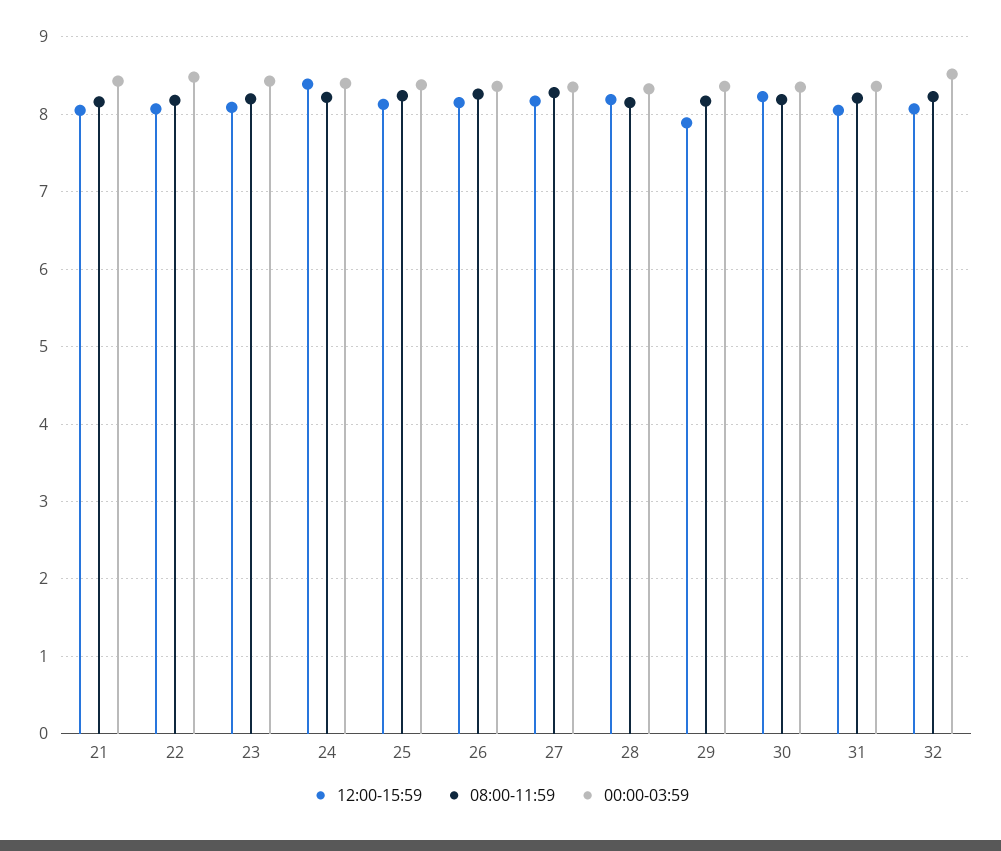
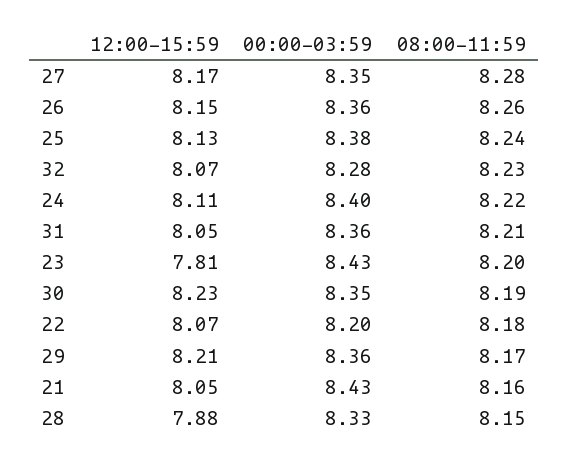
00:00-03:59, 22: 8.5 -> 8.2
12:00-15:59, 23: 8.1 -> 7.81
12:00-15:59, 24: 8.4 -> 8.11
12:00-15:59, 28: 8.2 -> 7.88
12:00-15:59, 29: 7.9 -> 8.21
00:00-03:59, 32: 8.5 -> 8.28

